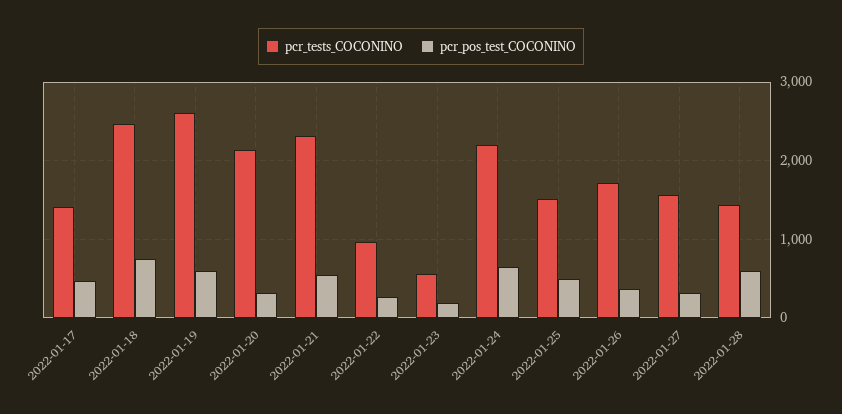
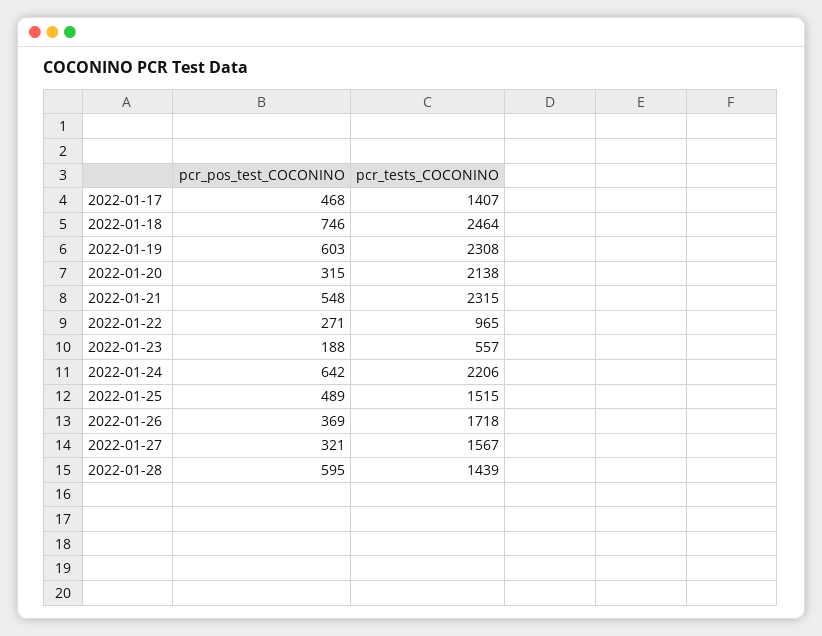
pcr_tests_COCONINO, 2022-01-19: 2600 -> 2308

